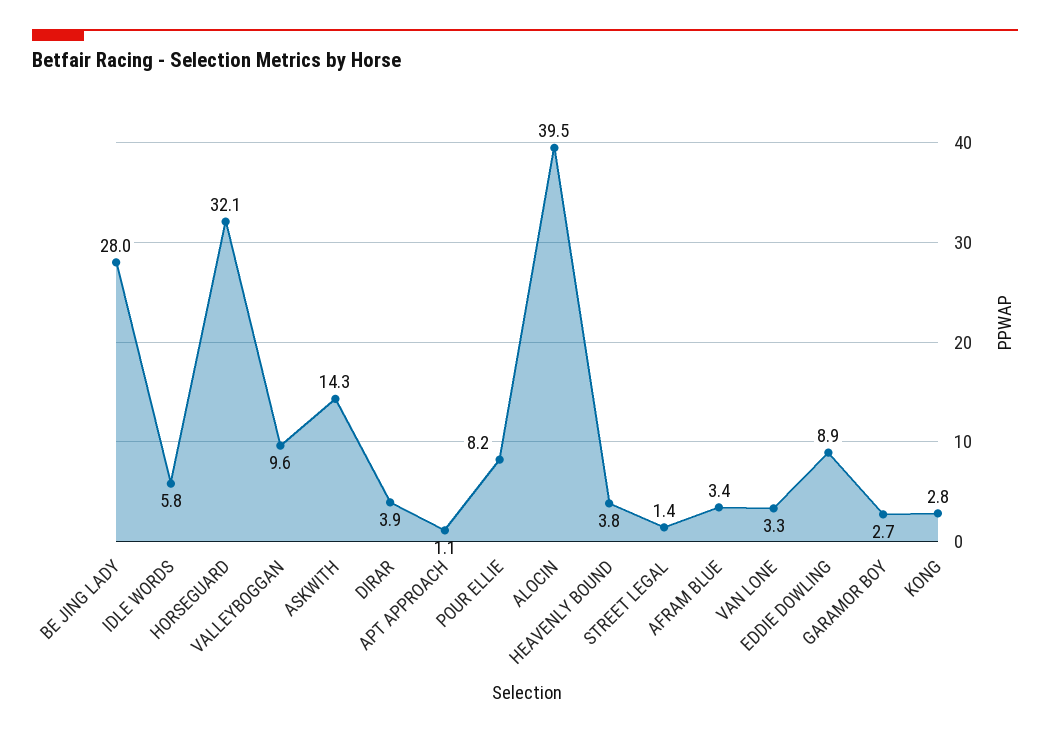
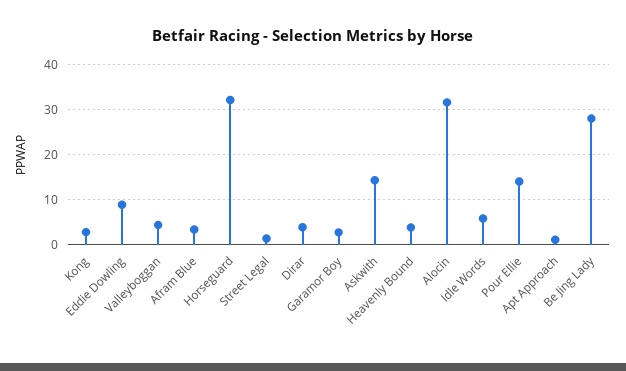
VALLEYBOGGAN: 9.6 -> 4
POUR ELLIE: 8.2 -> 14
ALOCIN: 39.5 -> 32
VAN LONE: 3.3 -> none

